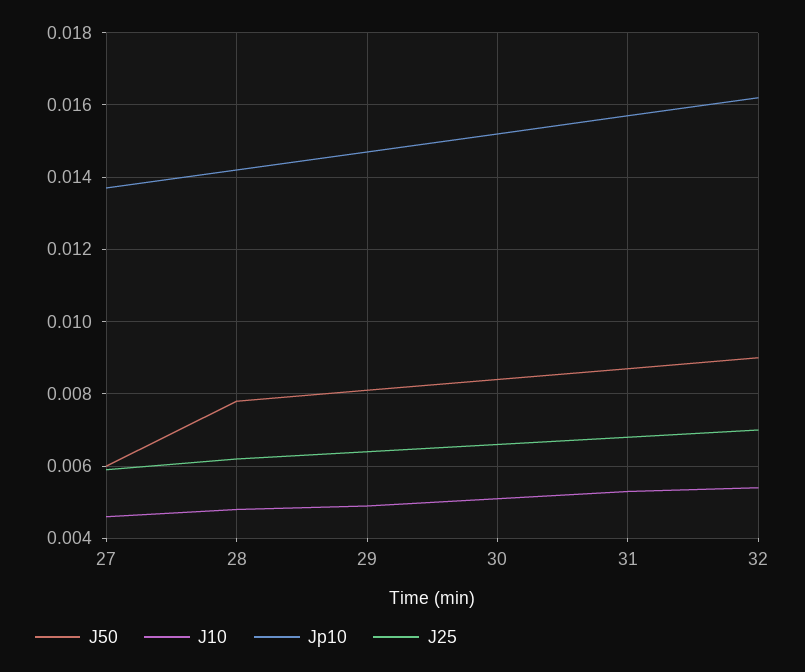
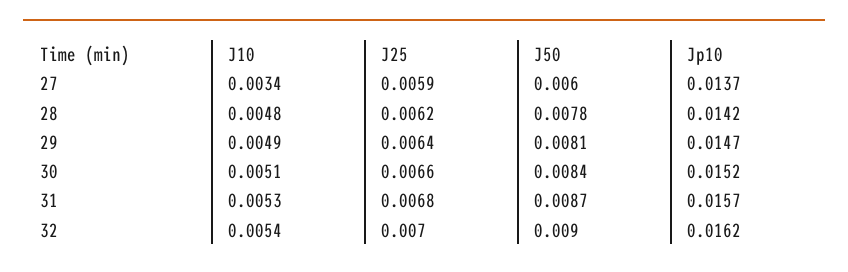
J10, 27: 0.0045 -> 0.0034

